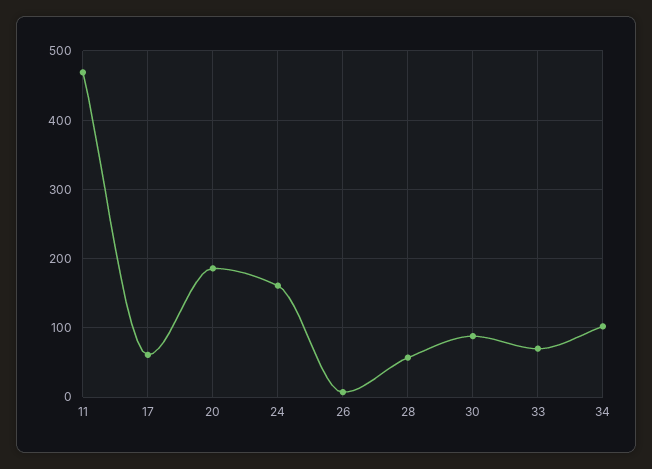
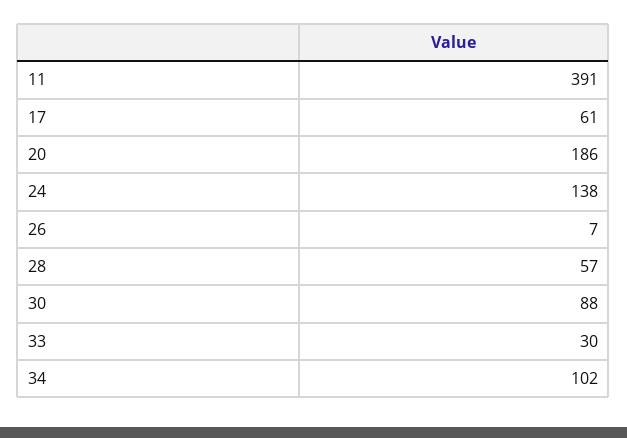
11: 470 -> 391
24: 160 -> 138
33: 70 -> 30

